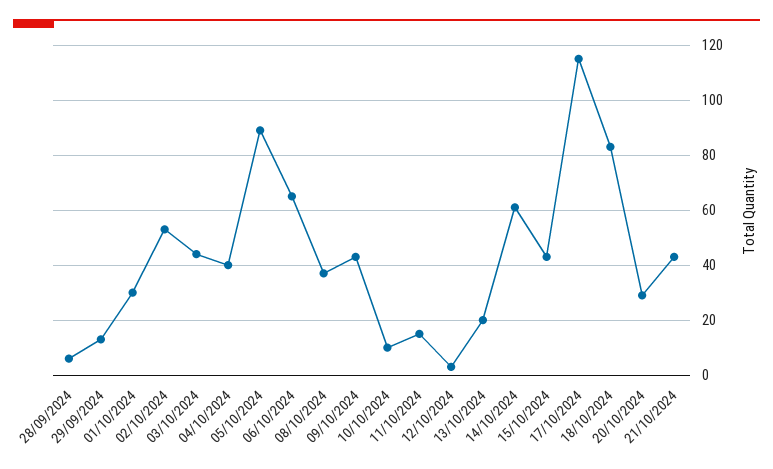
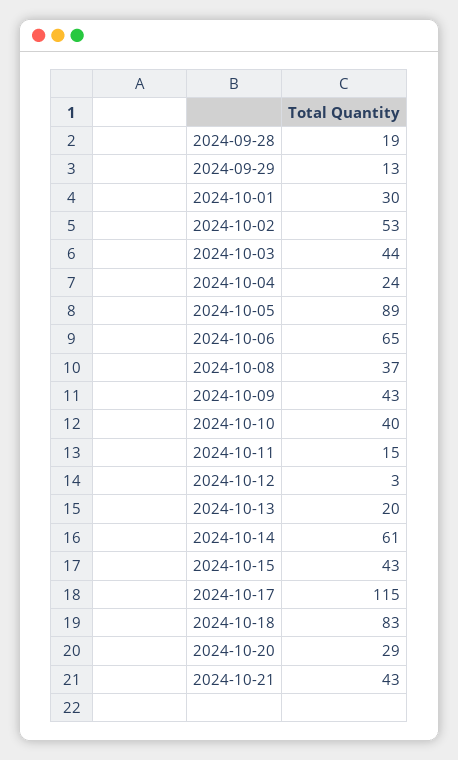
28/09/2024: 5 -> 19
04/10/2024: 40 -> 24
10/10/2024: 10 -> 40

